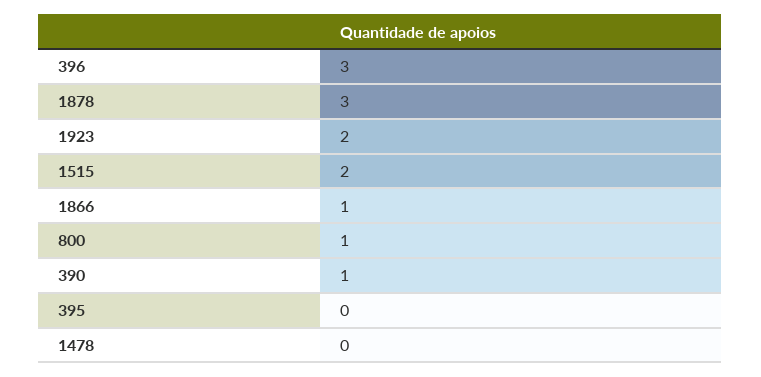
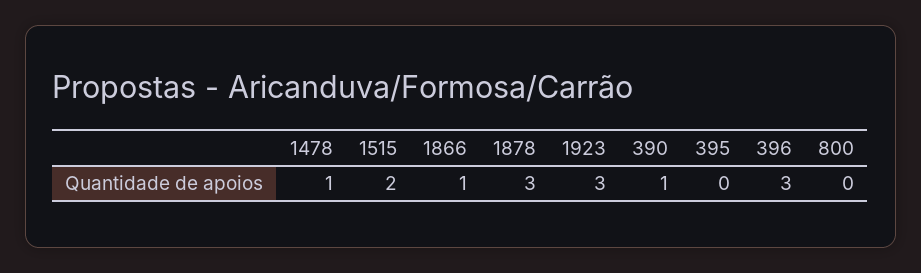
1923: 2 -> 3
800: 1 -> 0
1478: 0 -> 1

